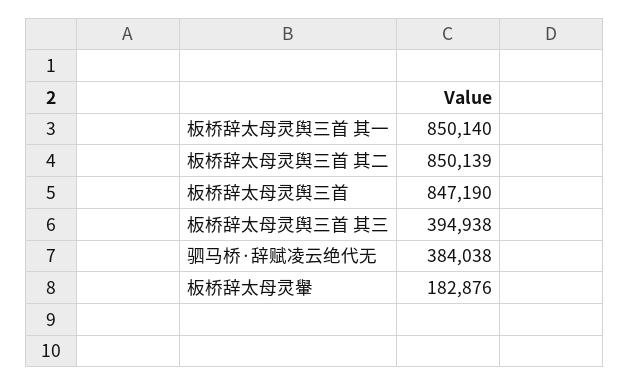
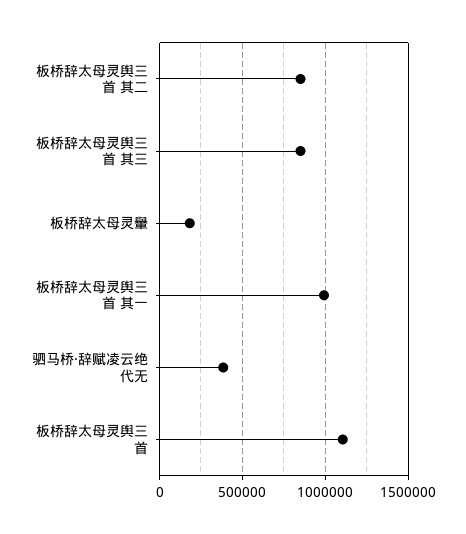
板桥辞太母灵舆三首 其一: 850140 -> 1000000
板桥辞太母灵舆三首: 847190 -> 1100000
板桥辞太母灵舆三首 其三: 394938 -> 850000

